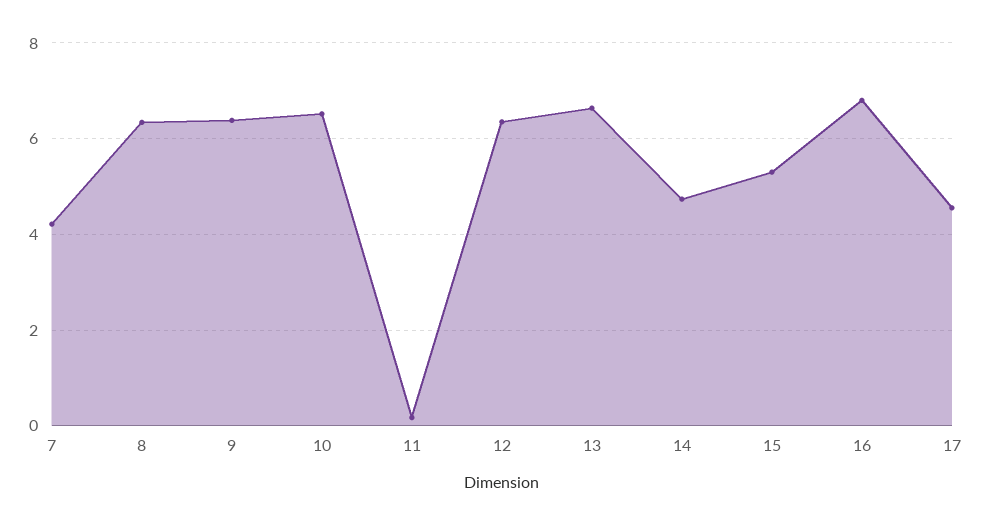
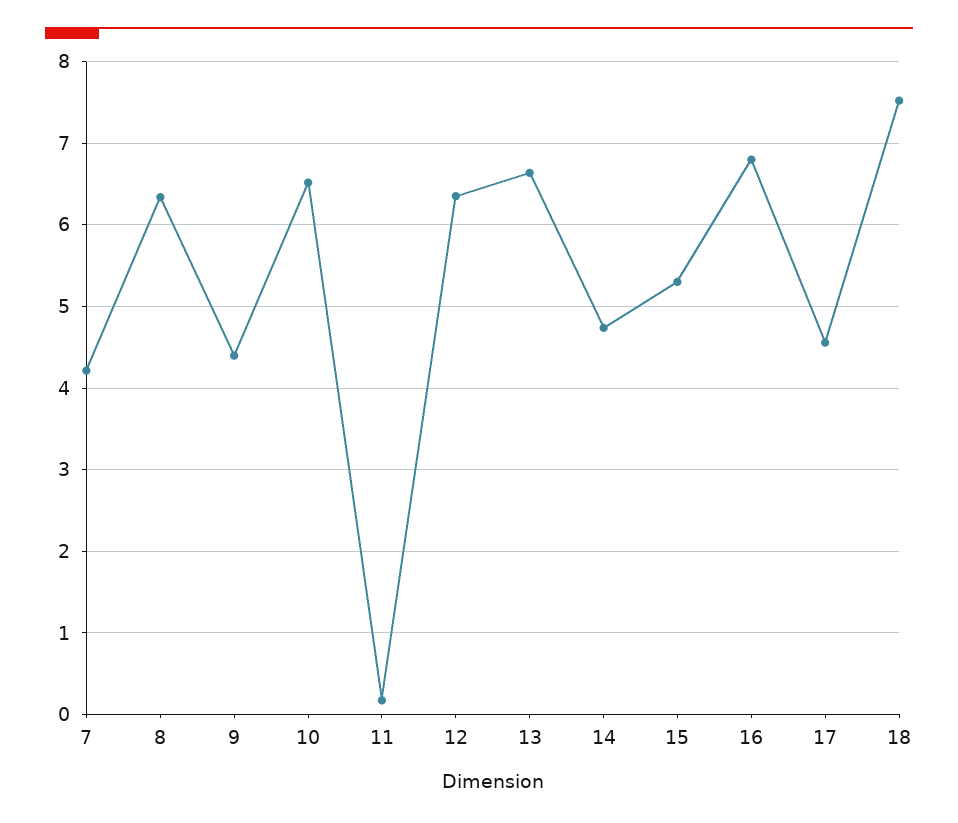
9: 6.4 -> 4.4
18: none -> 7.5

